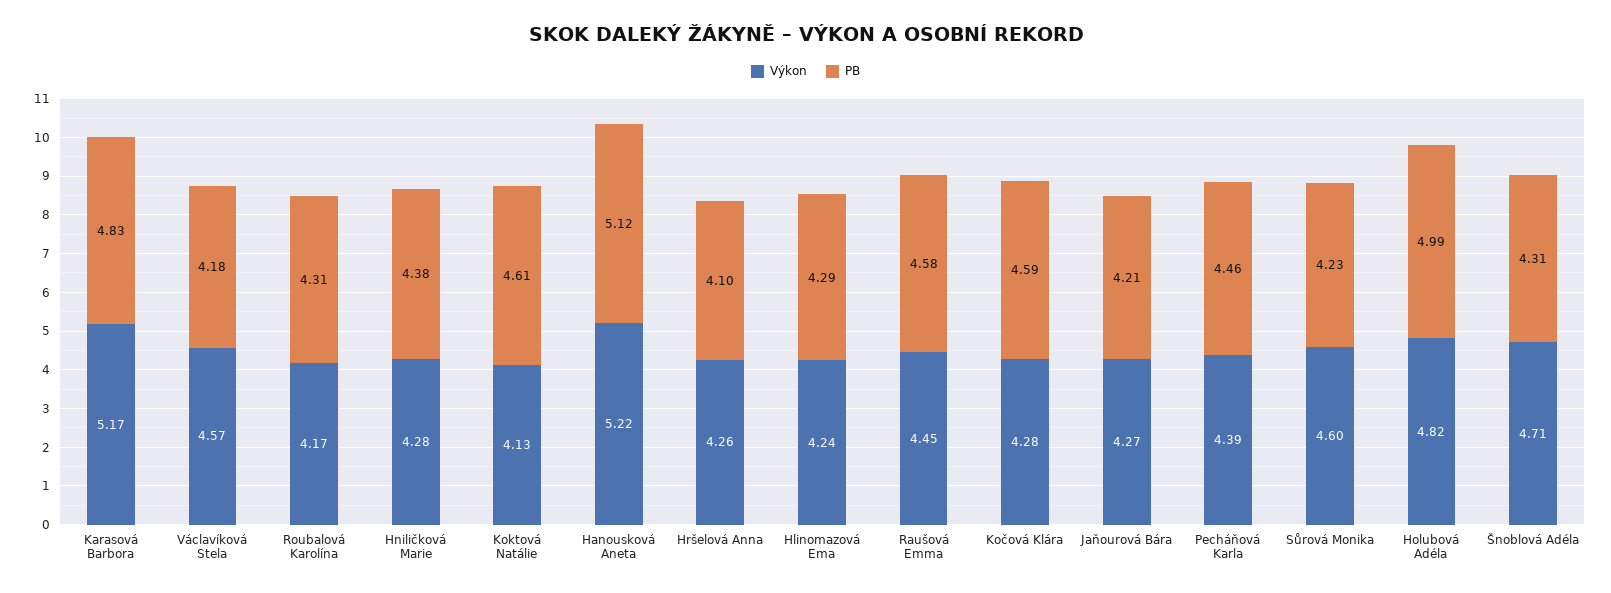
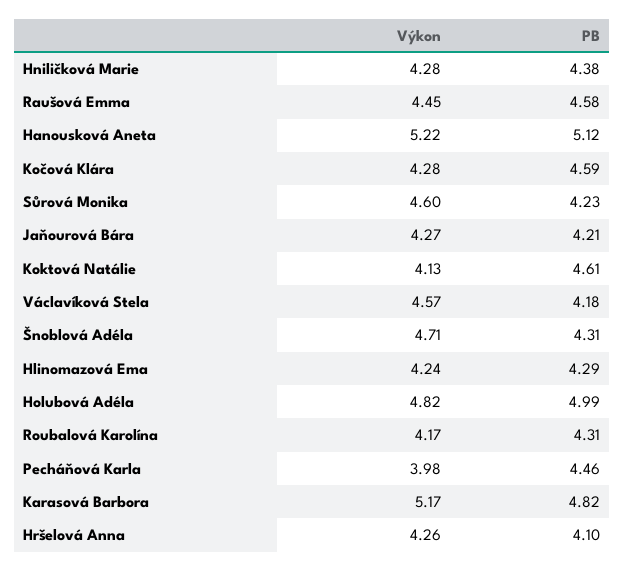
PB, Karasová Barbora: 4.83 -> 4.82
Výkon, Pecháňová Karla: 4.39 -> 3.98

